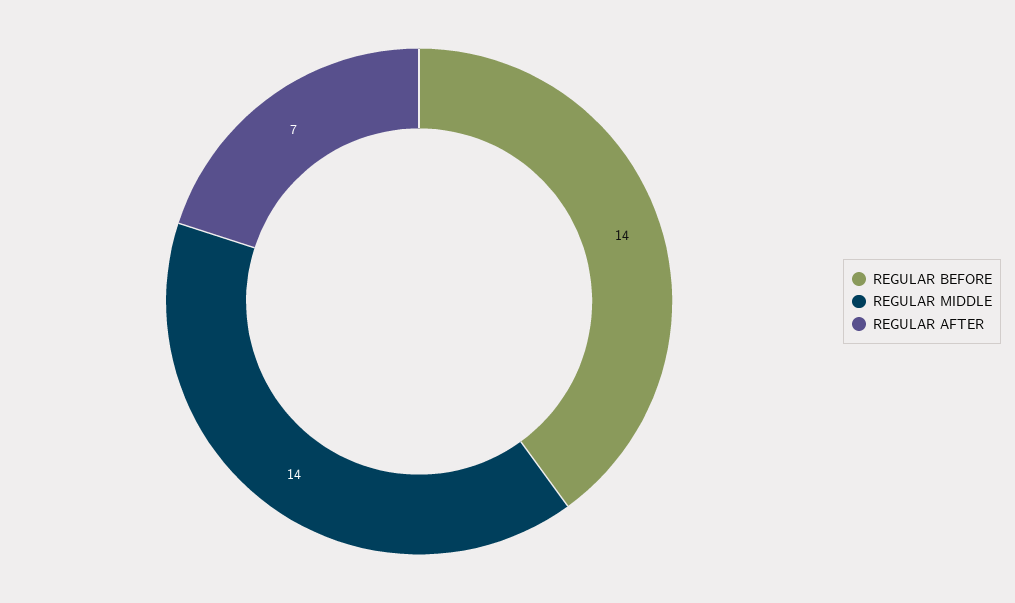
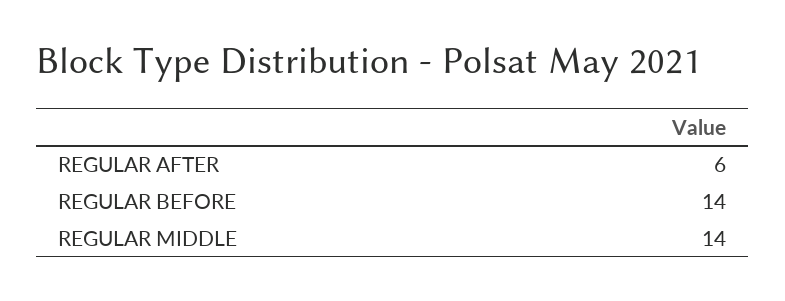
REGULAR AFTER: 7 -> 6

